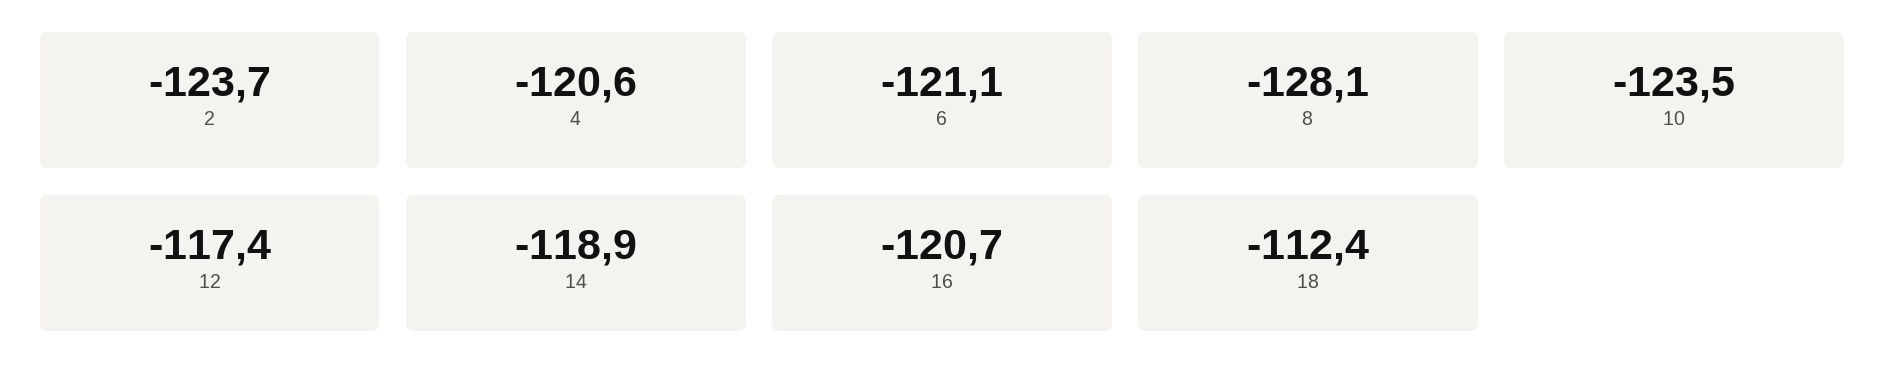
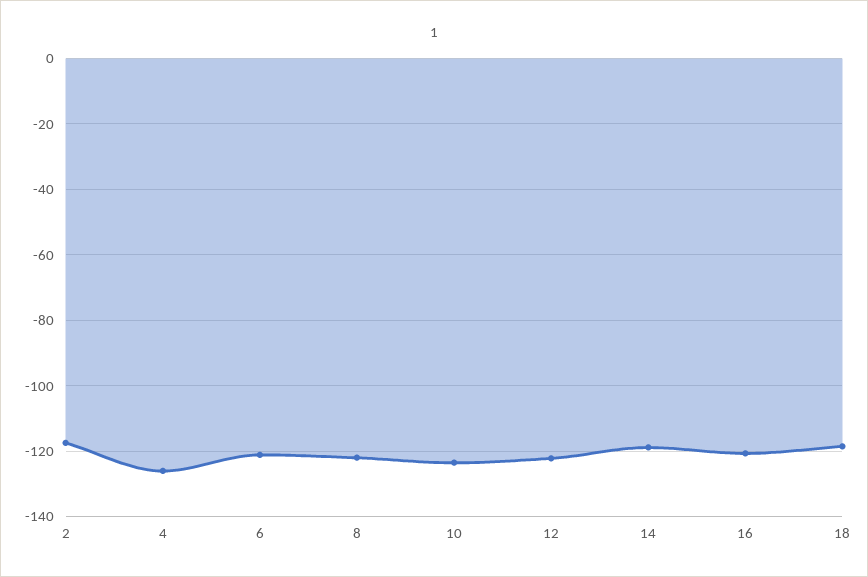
2: -123.7 -> -118
4: -120.6 -> -126
8: -128.1 -> -122
12: -117.4 -> -122
18: -112.4 -> -118

